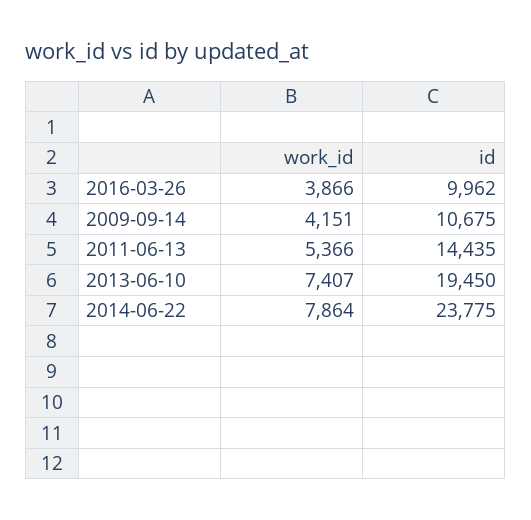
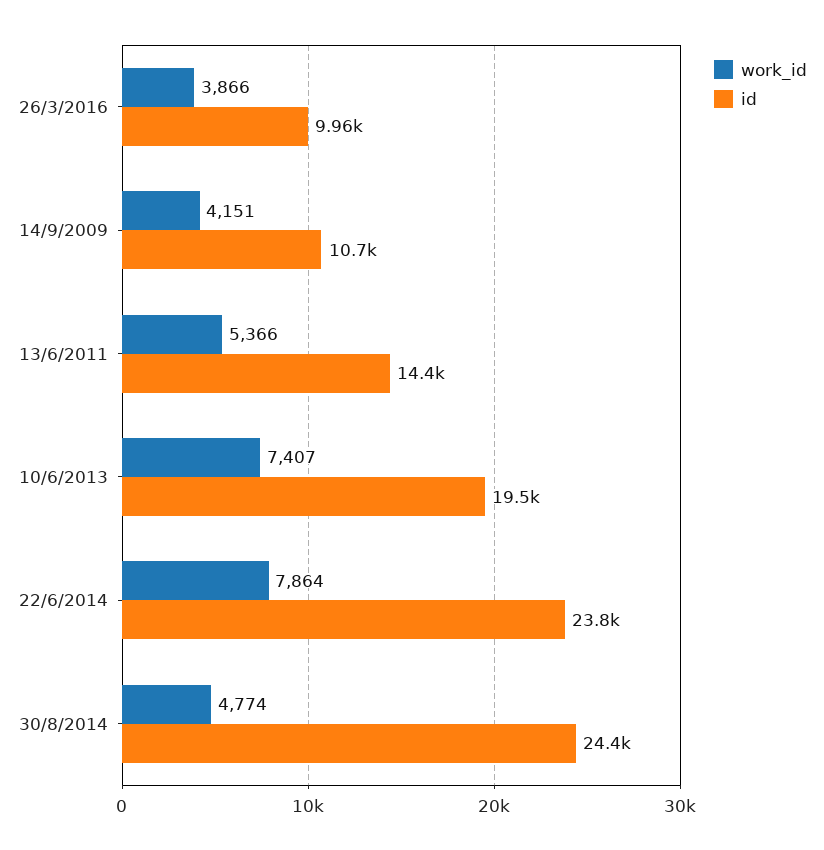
work_id, 30/8/2014: none -> 4774
id, 30/8/2014: none -> 24400

